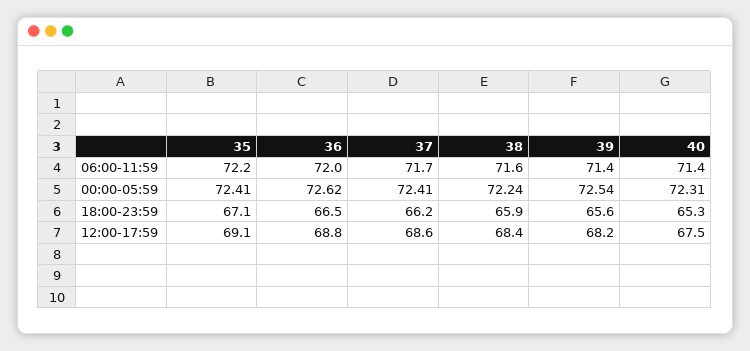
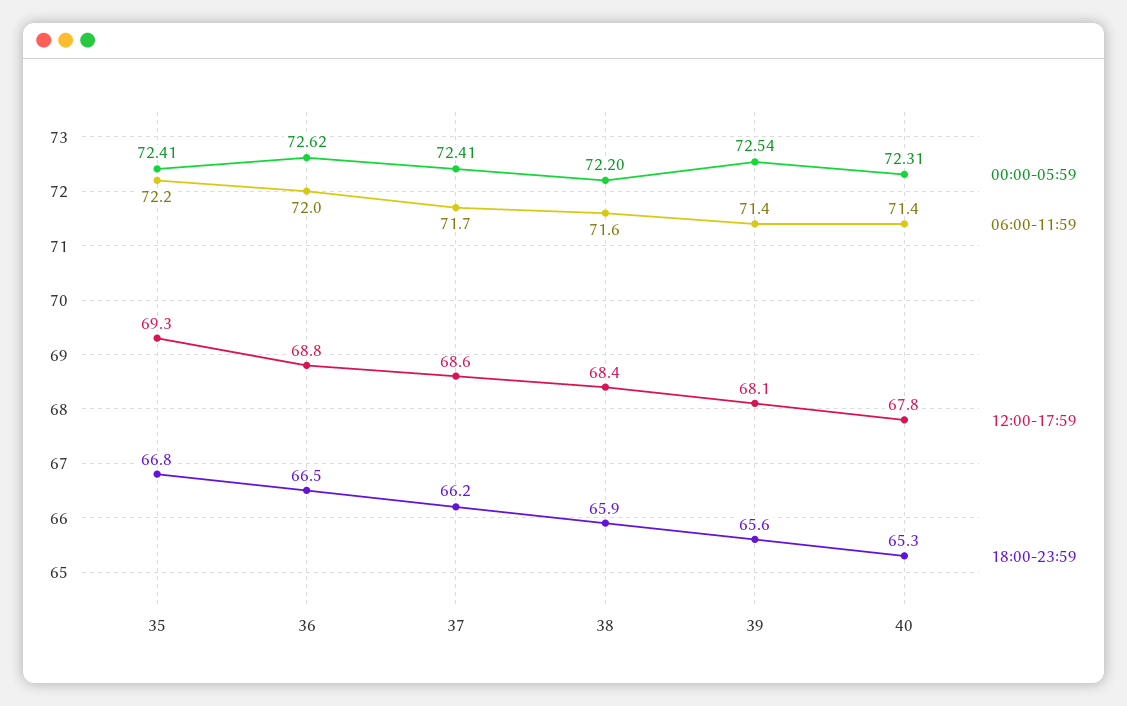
00:00-05:59, 38: 72.24 -> 72.2
18:00-23:59, 35: 67.1 -> 66.8
12:00-17:59, 35: 69.1 -> 69.3
12:00-17:59, 39: 68.2 -> 68.1
12:00-17:59, 40: 67.5 -> 67.8

